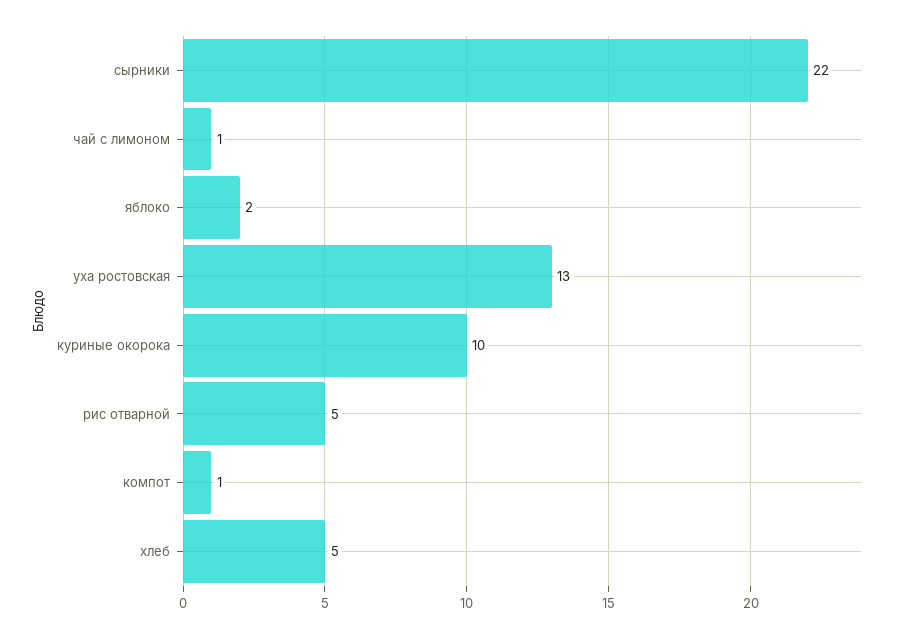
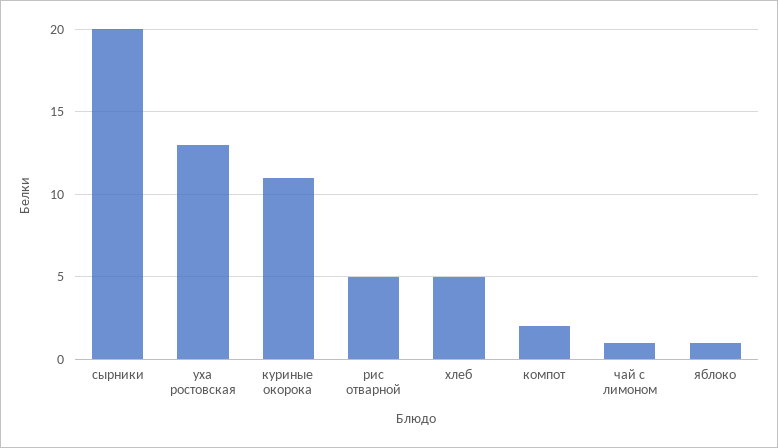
сырники: 22 -> 20
яблоко: 2 -> 1
куриные окорока: 10 -> 11
компот: 1 -> 2

